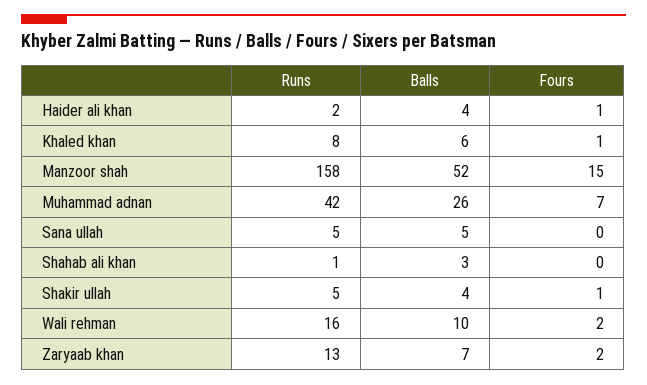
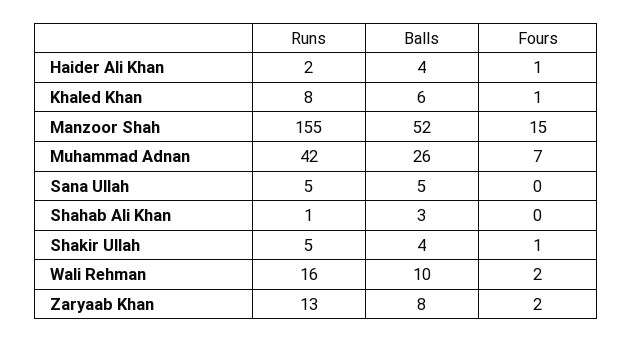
Runs, Manzoor shah: 158 -> 155
Balls, Zaryaab khan: 7 -> 8

